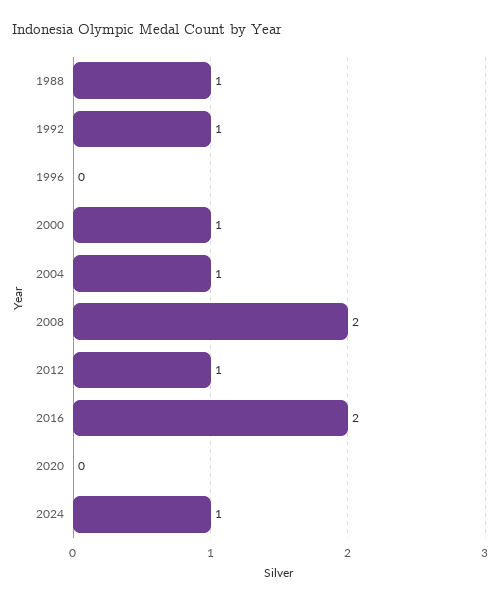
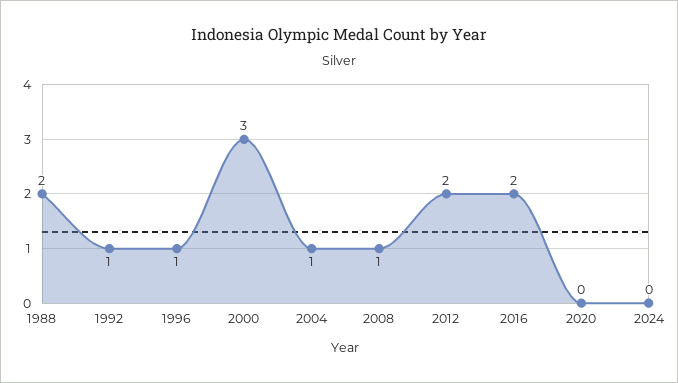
1988: 1 -> 2
1996: 0 -> 1
2000: 1 -> 3
2008: 2 -> 1
2012: 1 -> 2
2024: 1 -> 0

